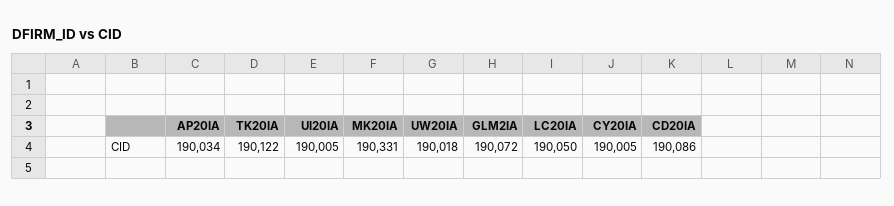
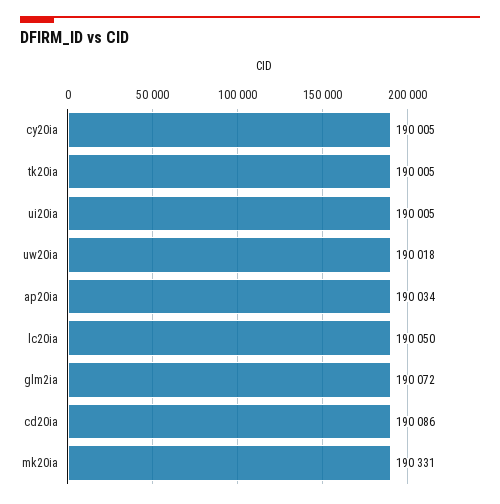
TK20IA: 190122 -> 190005

